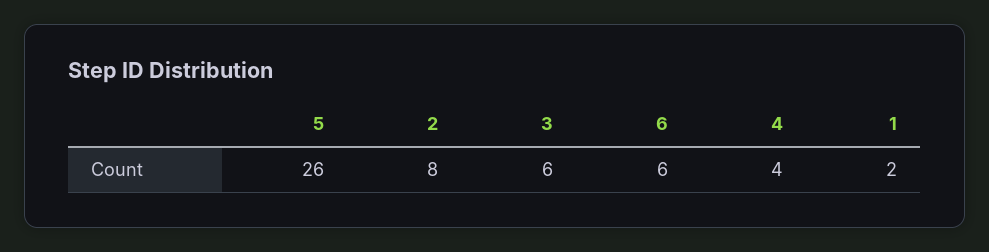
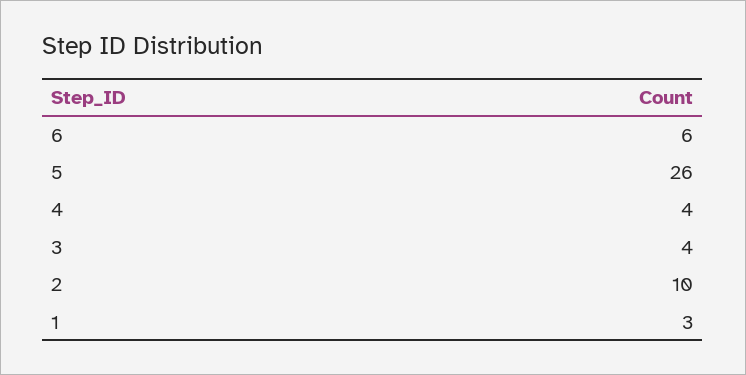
2: 8 -> 10
3: 6 -> 4
1: 2 -> 3

